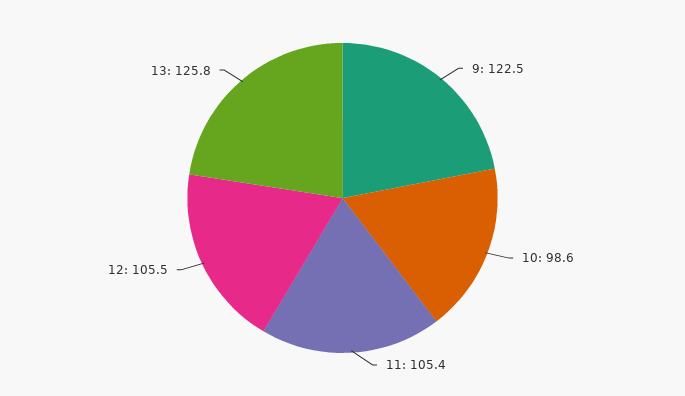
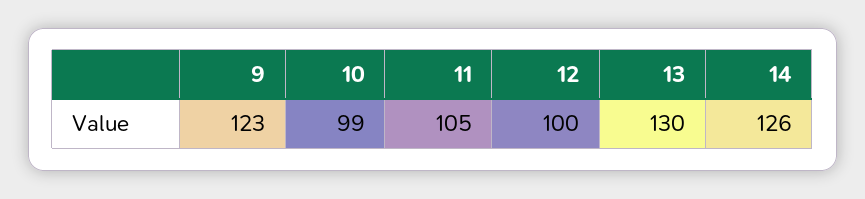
12: 105.5 -> 100
13: 125.8 -> 130
14: none -> 126

